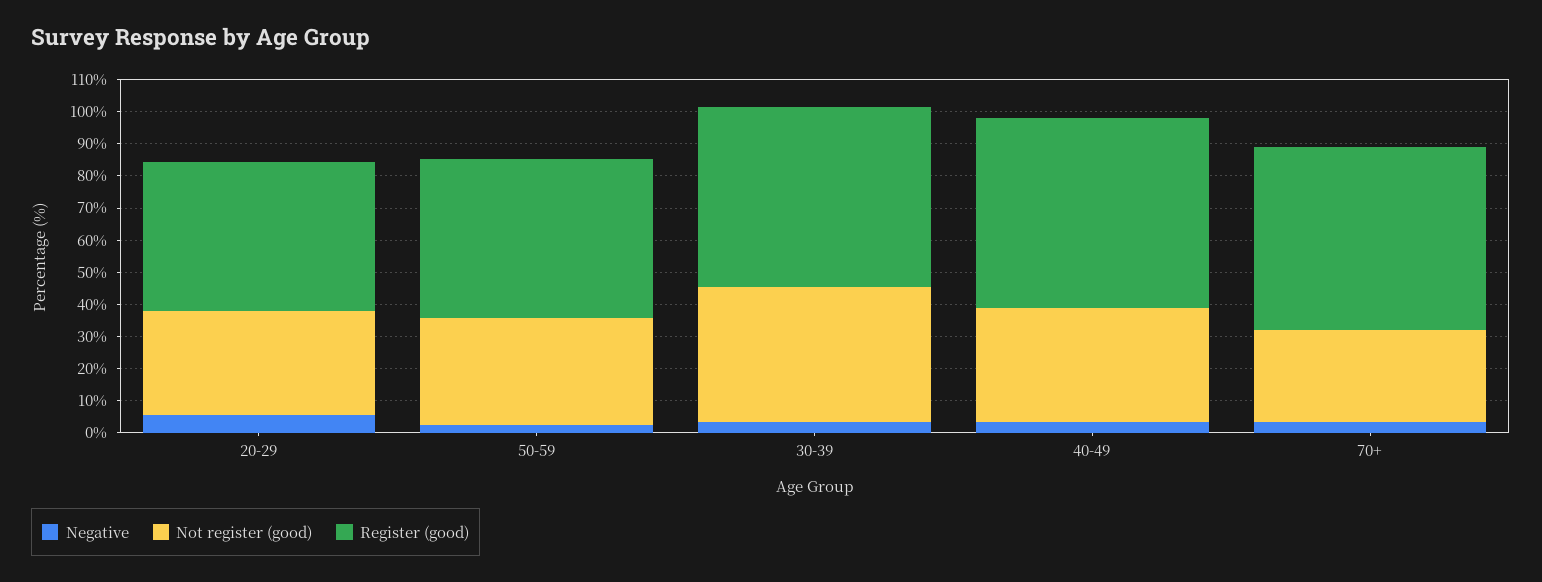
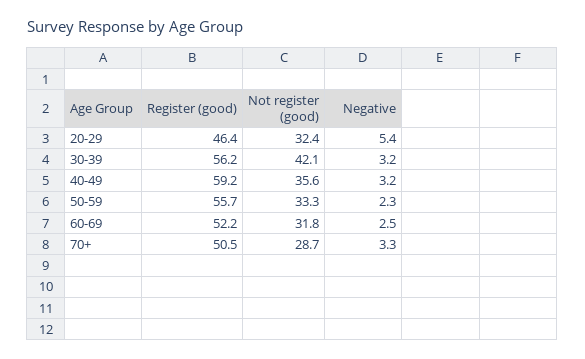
Register (good), 50-59: 50 -> 55.7
Register (good), 70+: 57.5 -> 50.5
Register (good), 60-69: none -> 52.2
Not register (good), 60-69: none -> 31.8
Negative, 60-69: none -> 2.5

